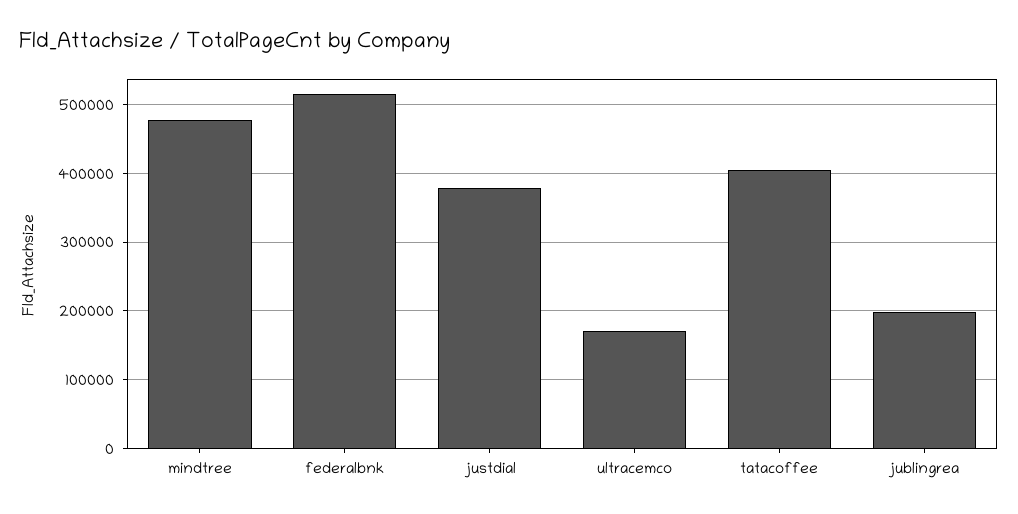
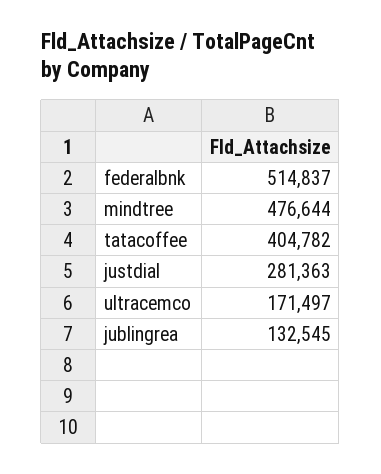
justdial: 380000 -> 281363
jublingrea: 200000 -> 132545

